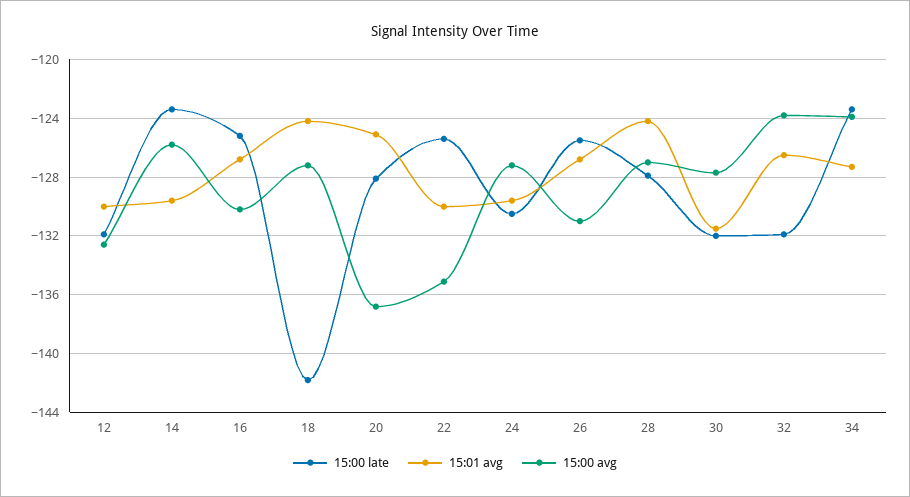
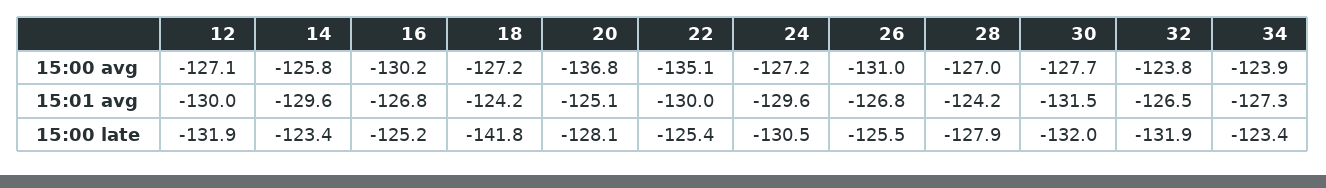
15:00 avg, 12: -132.5 -> -127.1

